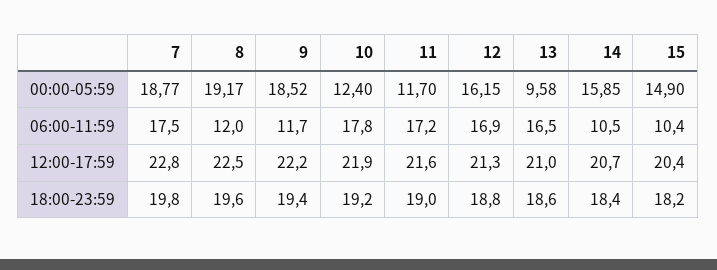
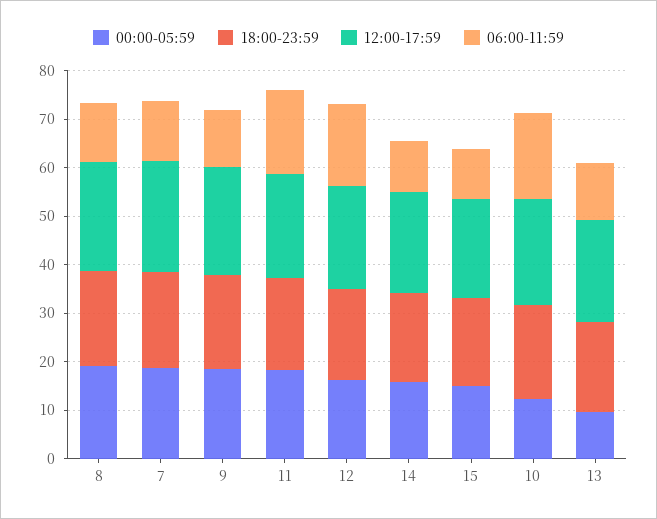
00:00-05:59, 11: 11.7 -> 18
06:00-11:59, 7: 17.5 -> 12
06:00-11:59, 13: 16.5 -> 12

